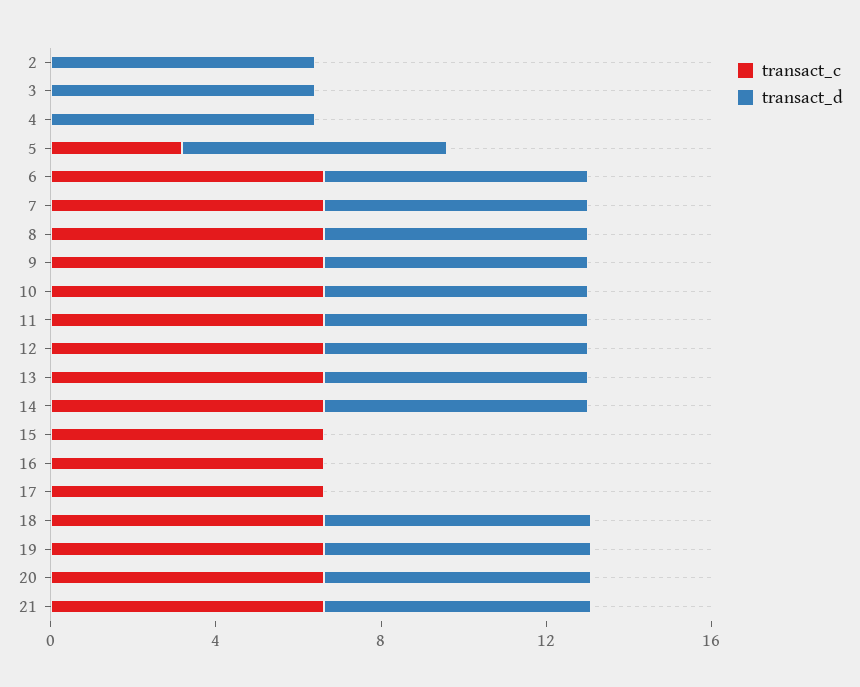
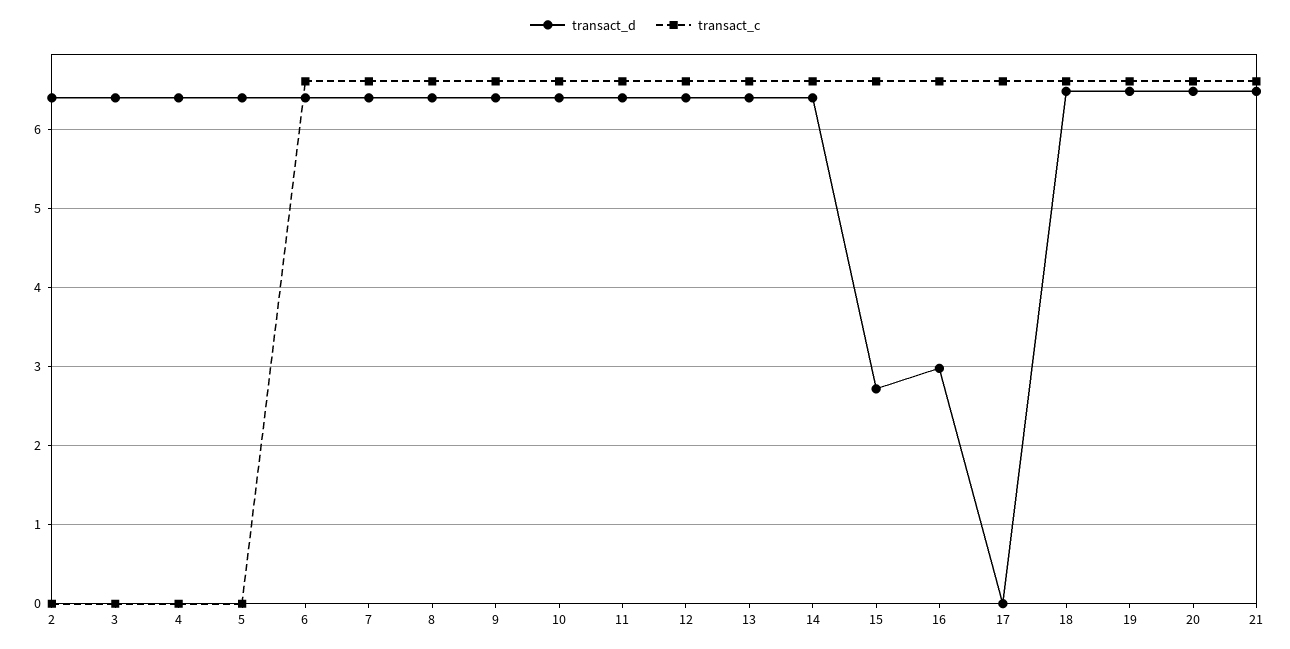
transact_c, 5: 3 -> 0
transact_d, 15: 0 -> 2.7
transact_d, 16: 0 -> 3

